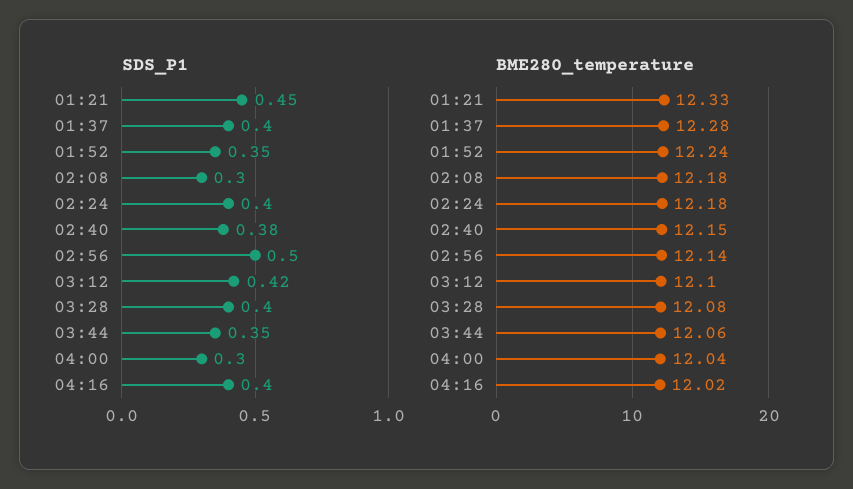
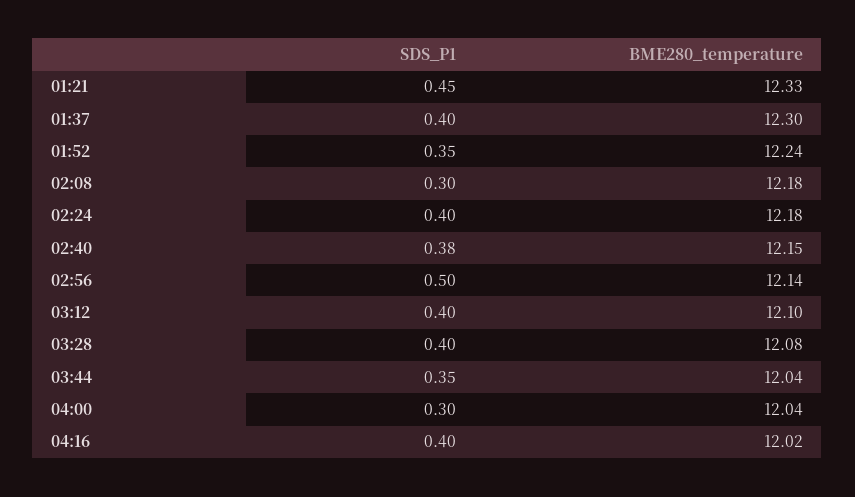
SDS_P1, 03:12: 0.42 -> 0.4
BME280_temperature, 01:37: 12.28 -> 12.3
BME280_temperature, 03:44: 12.06 -> 12.04

